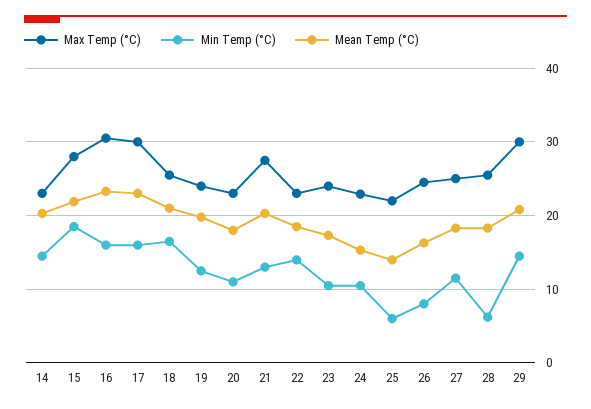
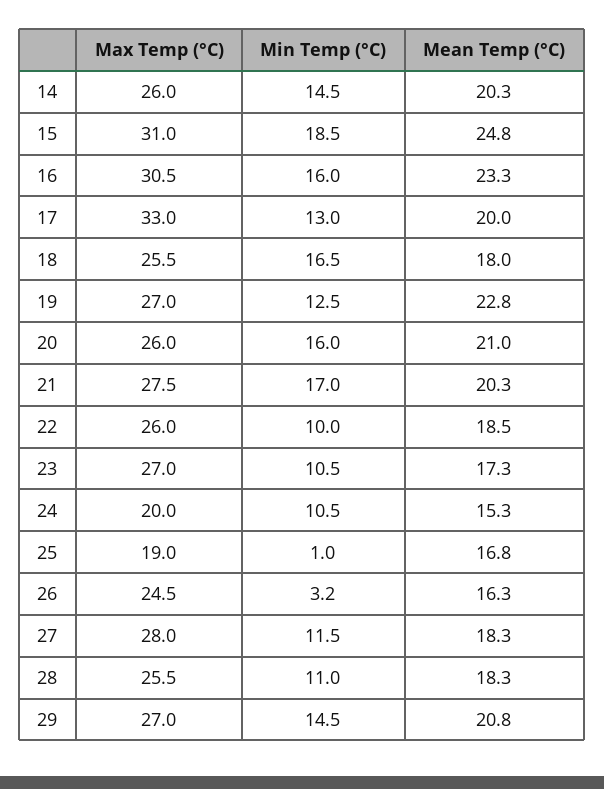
Max Temp (°C), 14: 23 -> 26
Max Temp (°C), 15: 28 -> 31
Mean Temp (°C), 15: 22 -> 24.8
Max Temp (°C), 17: 30 -> 33
Min Temp (°C), 17: 16 -> 13
Mean Temp (°C), 17: 23 -> 20
Mean Temp (°C), 18: 21 -> 18
Max Temp (°C), 19: 24 -> 27
Mean Temp (°C), 19: 20 -> 22.8
Max Temp (°C), 20: 23 -> 26
Min Temp (°C), 20: 11 -> 16
Mean Temp (°C), 20: 18 -> 21
Min Temp (°C), 21: 13 -> 17
Max Temp (°C), 22: 23 -> 26
Min Temp (°C), 22: 14 -> 10
Max Temp (°C), 23: 24 -> 27
Max Temp (°C), 24: 23 -> 20
Max Temp (°C), 25: 22 -> 19
Min Temp (°C), 25: 6 -> 1
Mean Temp (°C), 25: 14 -> 16.8
Min Temp (°C), 26: 8 -> 3.2
Max Temp (°C), 27: 25 -> 28
Min Temp (°C), 28: 6 -> 11
Max Temp (°C), 29: 30 -> 27

